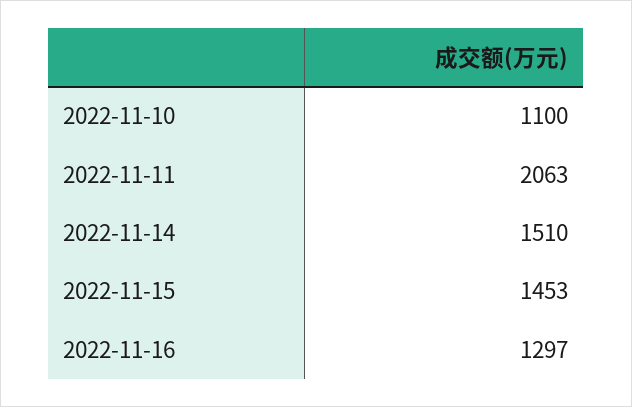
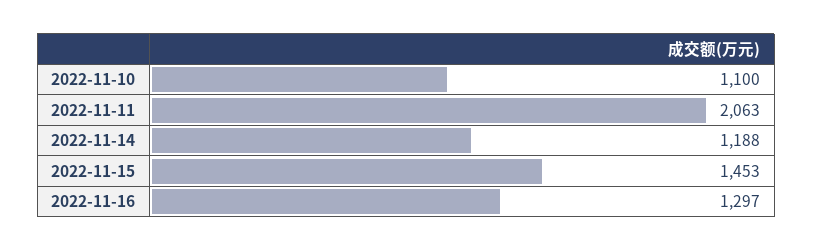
2022-11-14: 1510 -> 1188

